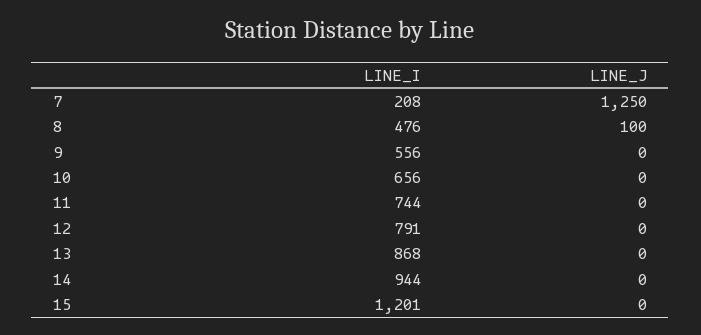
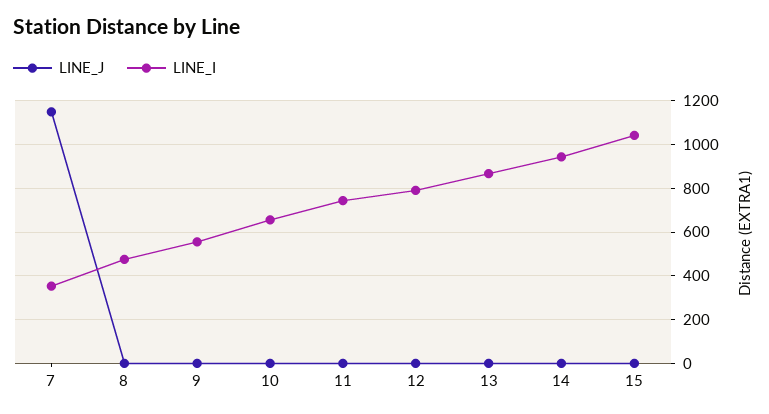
LINE_I, 7: 208 -> 350
LINE_J, 7: 1250 -> 1150
LINE_J, 8: 100 -> 0
LINE_I, 15: 1201 -> 1050

